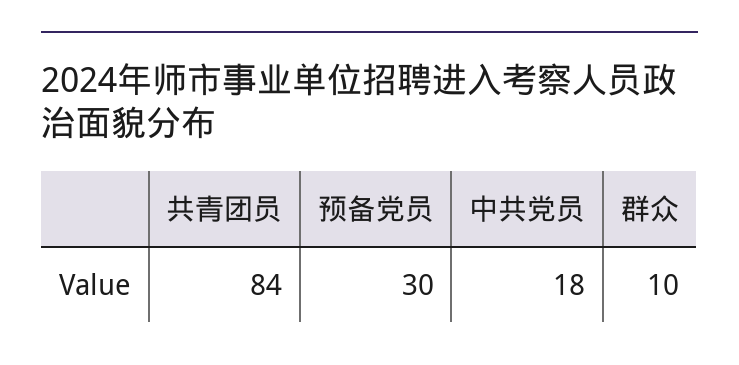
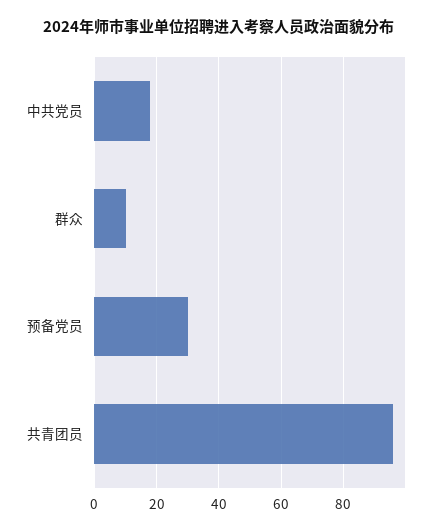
共青团员: 84 -> 95

